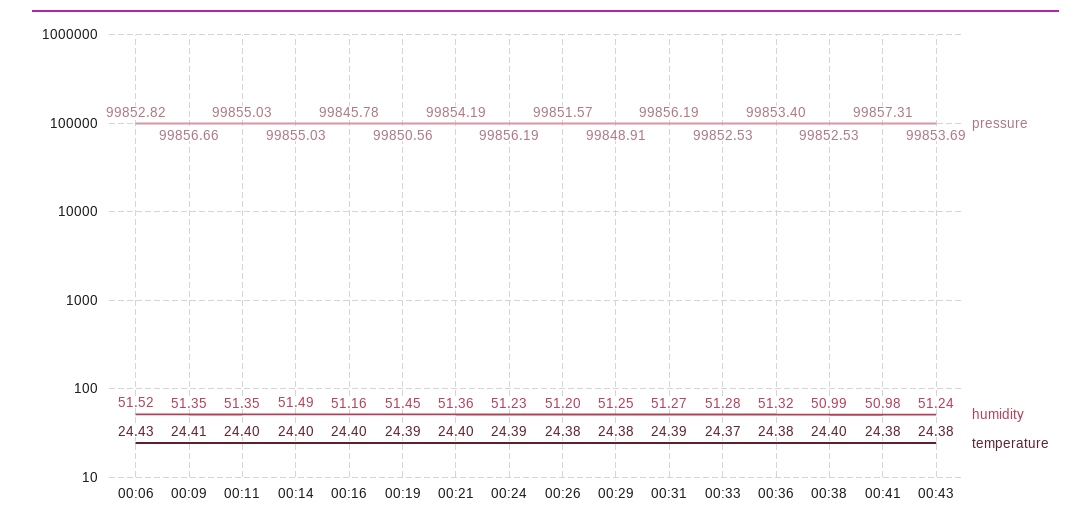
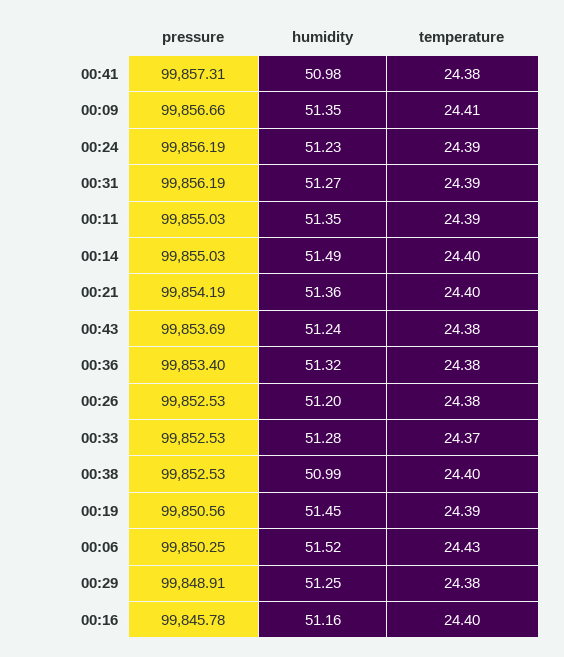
pressure, 00:06: 99852.82 -> 99850.25
temperature, 00:11: 24.4 -> 24.39
pressure, 00:26: 99851.57 -> 99852.53

